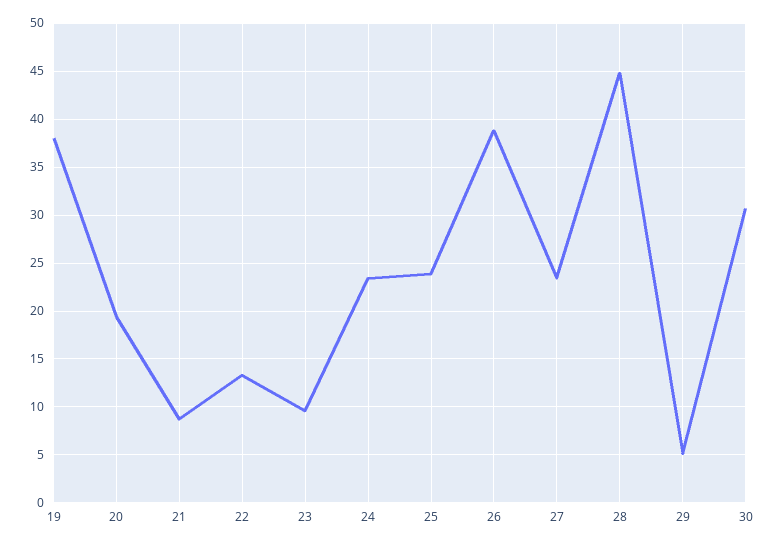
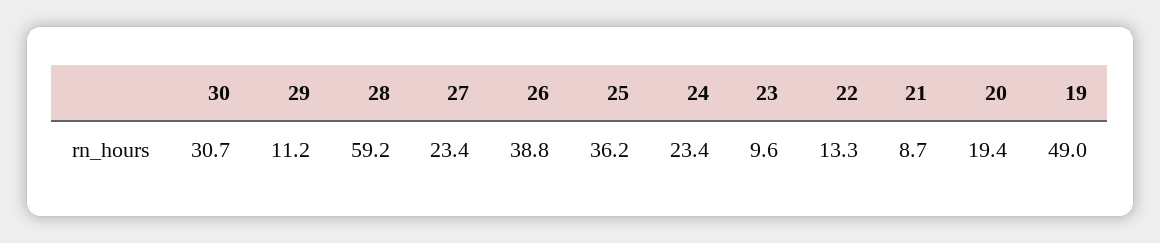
19: 38 -> 49
25: 24 -> 36.2
28: 45 -> 59.2
29: 5 -> 11.2

